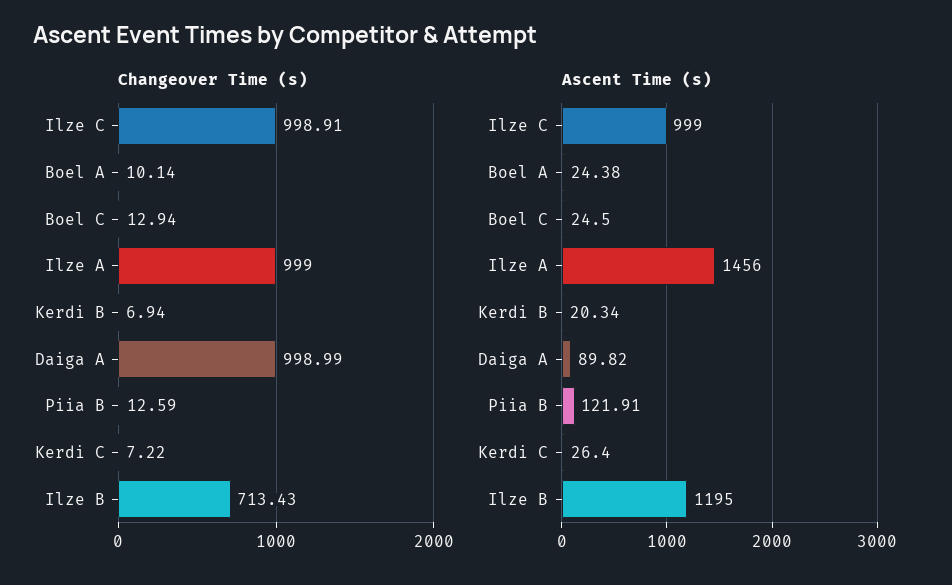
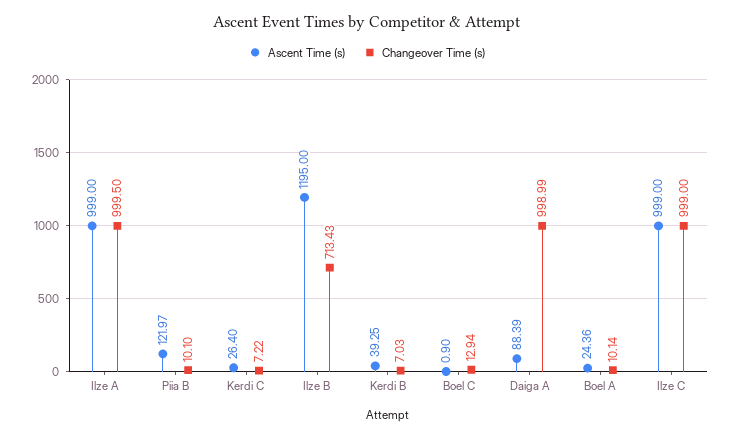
Changeover Time (s), Ilze C: 998.91 -> 999
Changeover Time (s), Ilze A: 999 -> 999.5
Changeover Time (s), Kerdi B: 6.94 -> 7.03
Changeover Time (s), Piia B: 12.59 -> 10.1
Ascent Time (s), Boel A: 24.38 -> 24.36
Ascent Time (s), Boel C: 24.5 -> 0.9
Ascent Time (s), Ilze A: 1456 -> 999
Ascent Time (s), Kerdi B: 20.34 -> 39.25
Ascent Time (s), Daiga A: 89.82 -> 88.39
Ascent Time (s), Piia B: 121.91 -> 121.97

